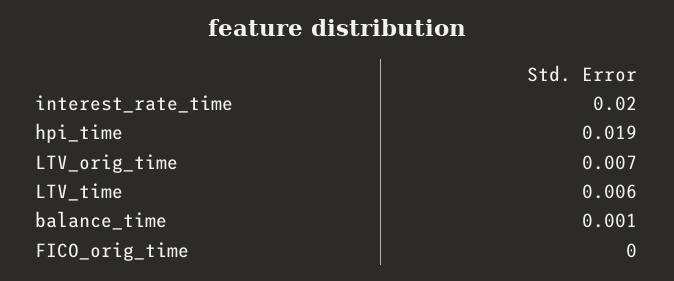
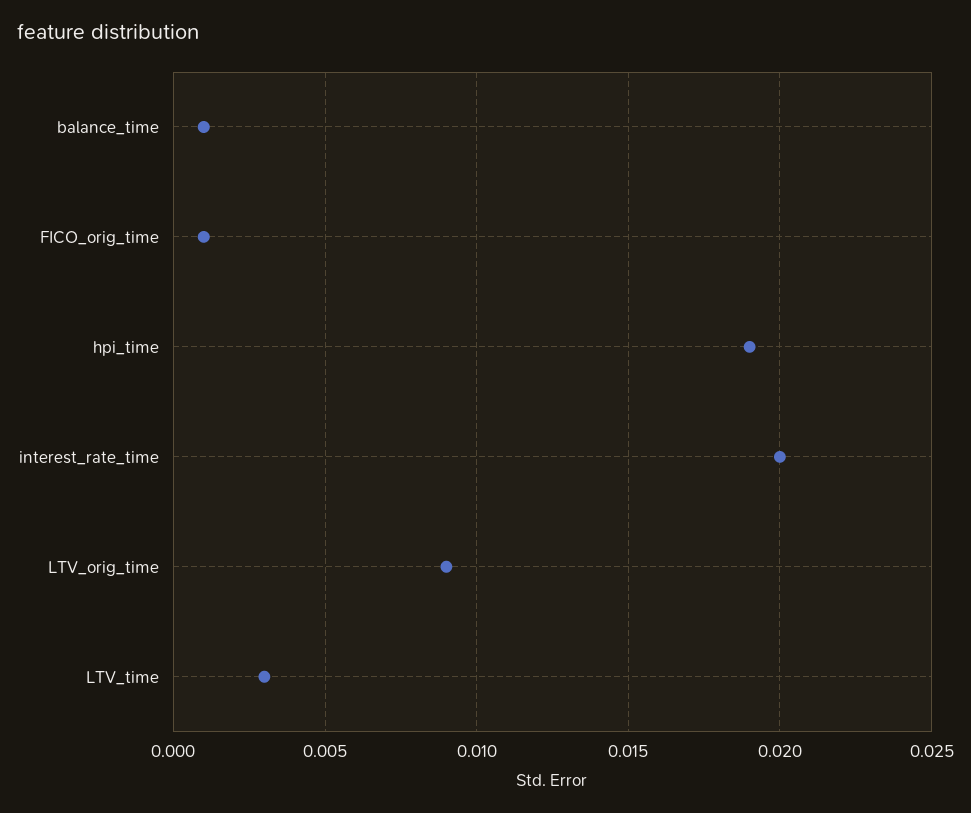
LTV_orig_time: 0.007 -> 0.009
LTV_time: 0.006 -> 0.003
FICO_orig_time: 0 -> 0.001

